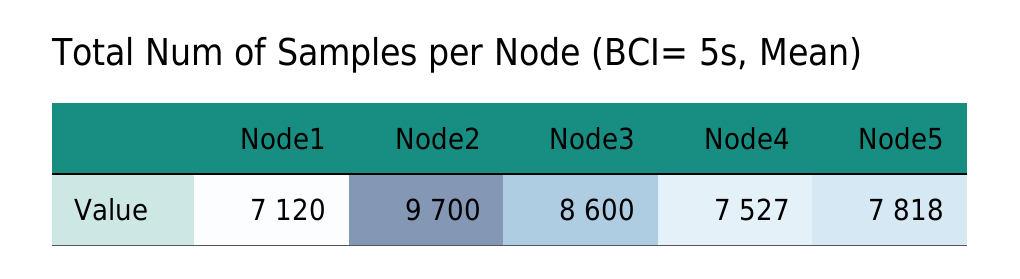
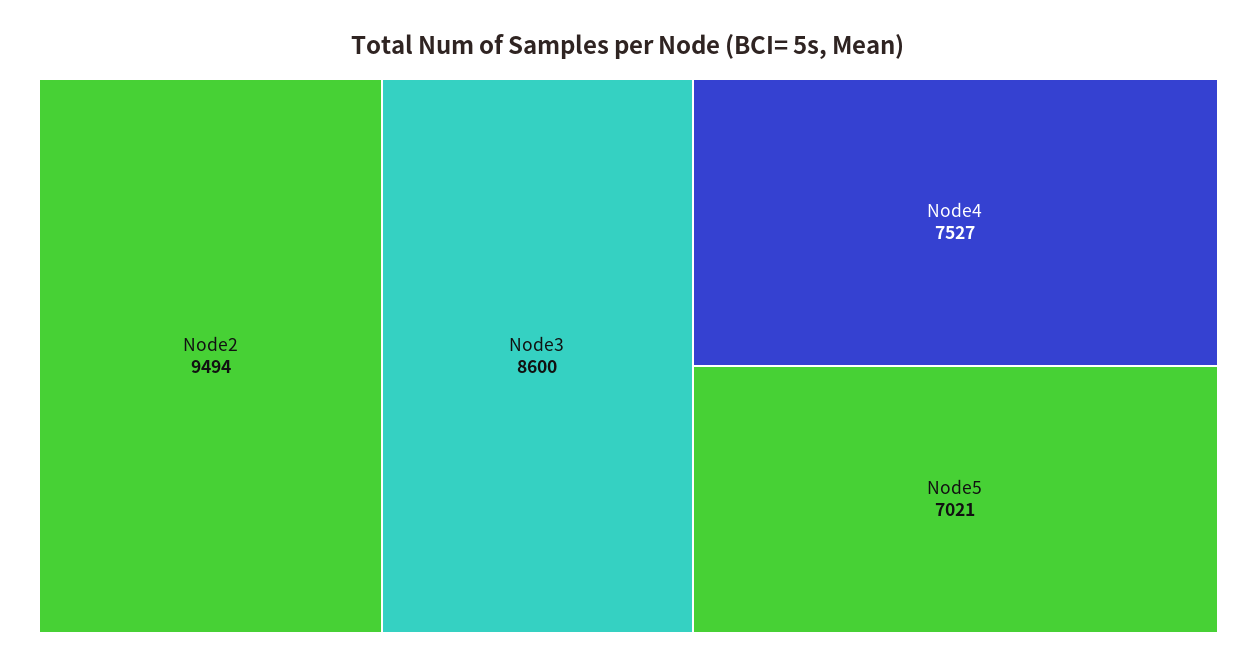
Node1: 7120 -> none
Node2: 9700 -> 9494
Node5: 7818 -> 7021

